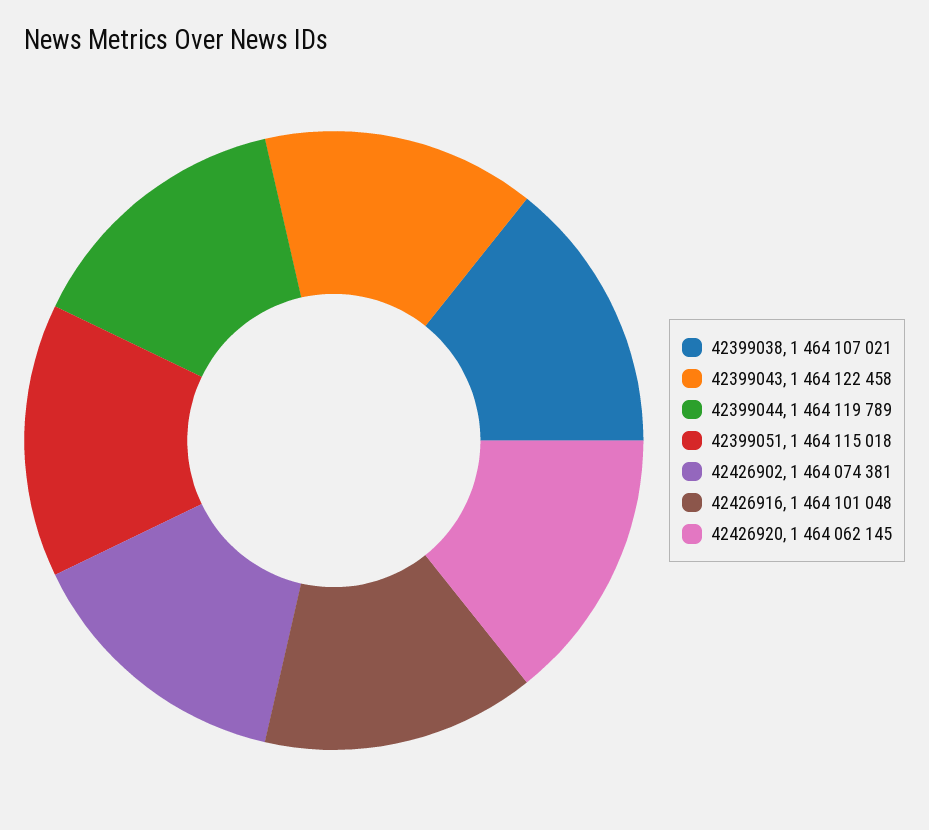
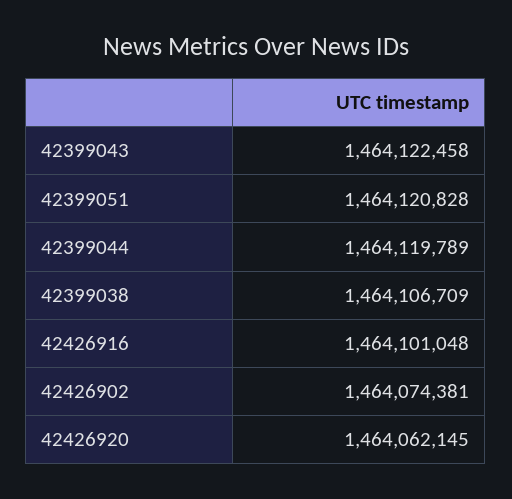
42399038: 1464107021 -> 1464106709
42399051: 1464115018 -> 1464120828

